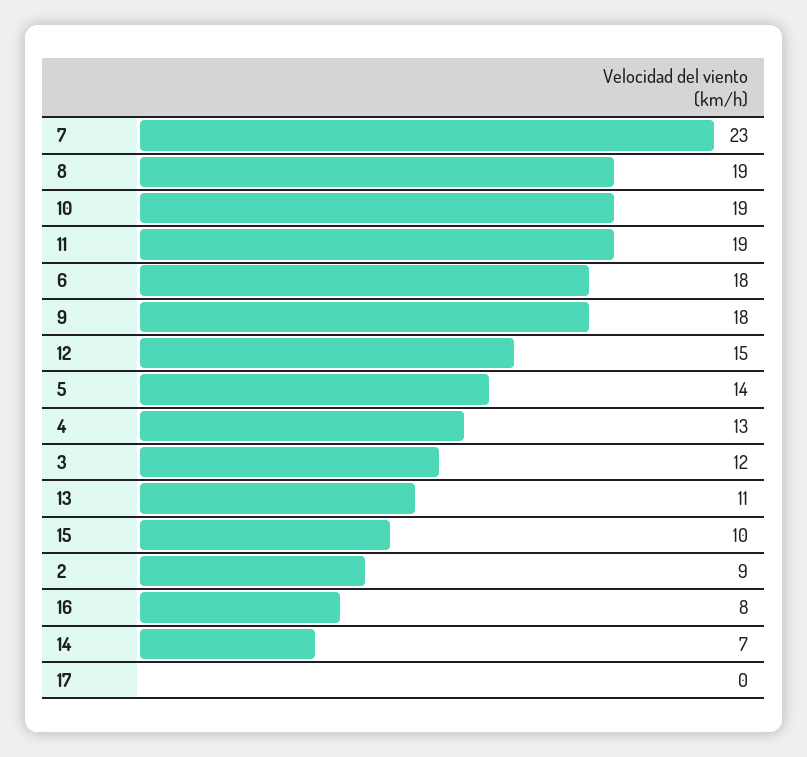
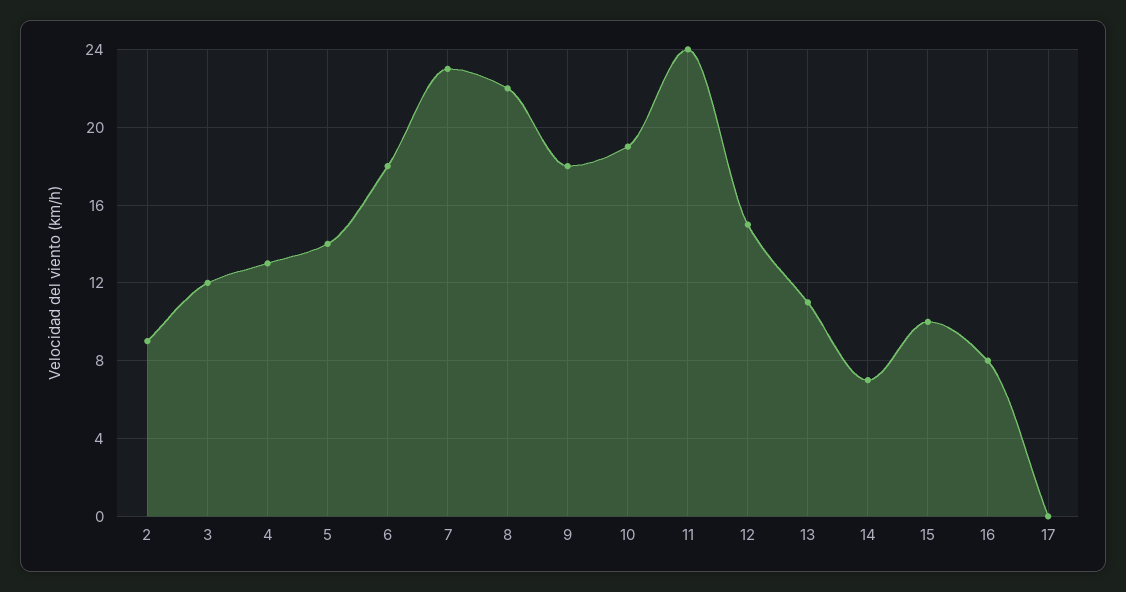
8: 19 -> 22
11: 19 -> 24

